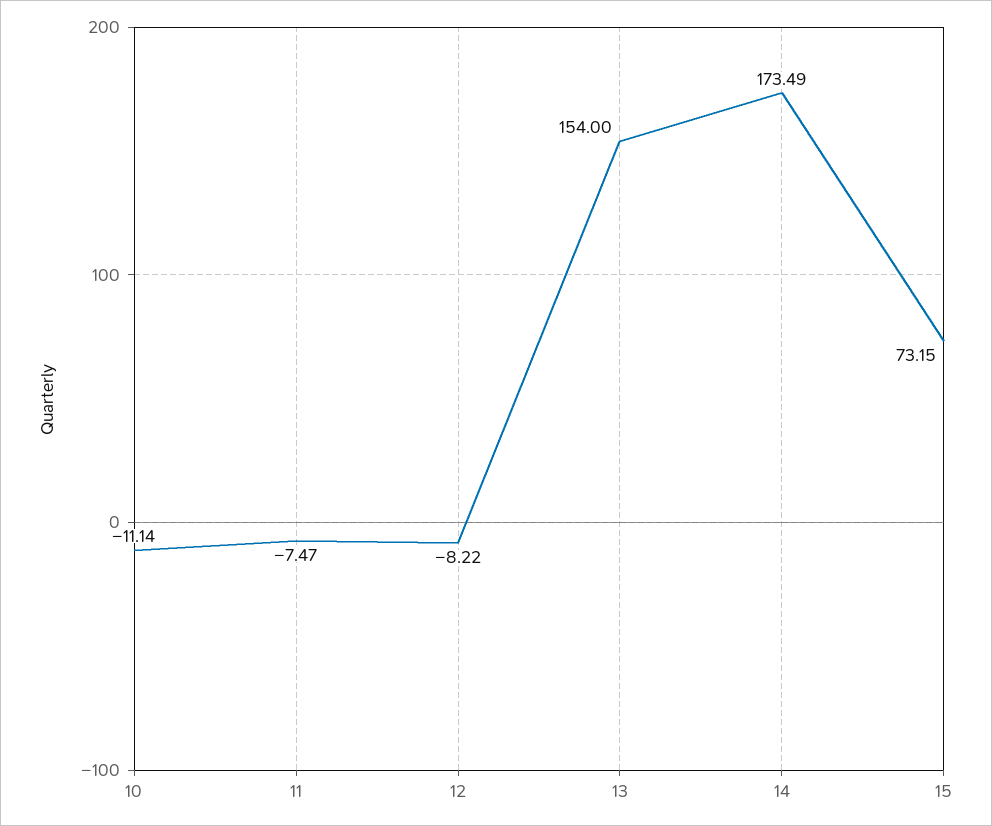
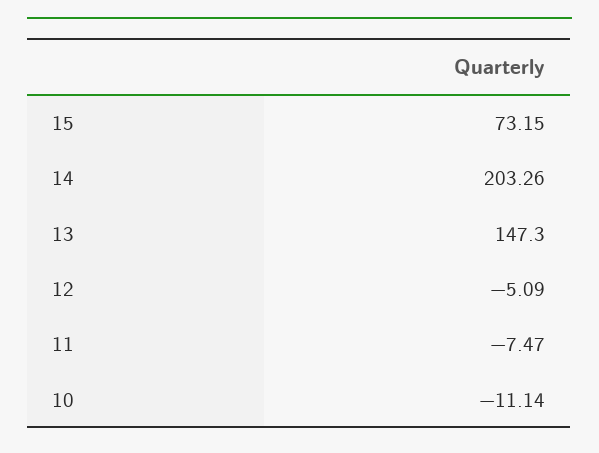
12: -8.22 -> -5.09
13: 154 -> 147.3
14: 173.49 -> 203.26

